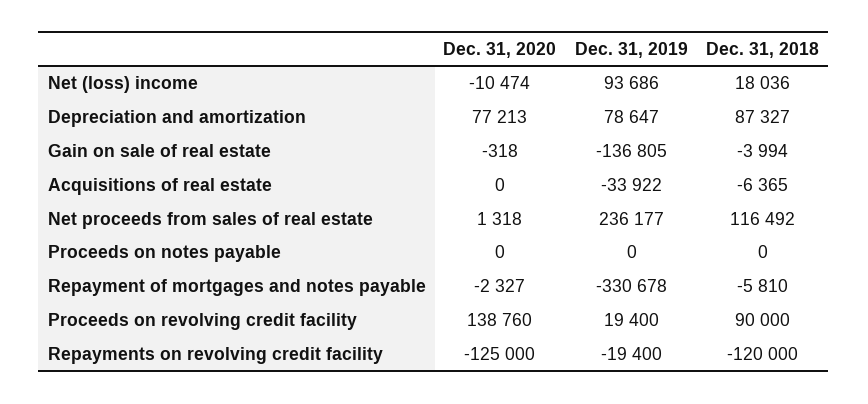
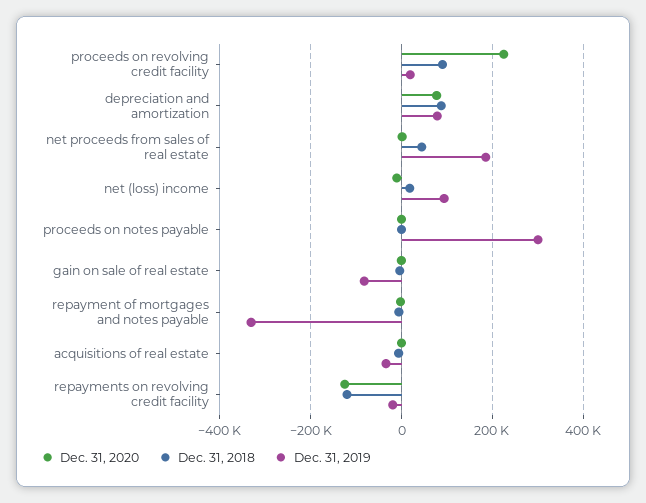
Dec. 31, 2019, Gain on sale of real estate: -136805 -> -80000
Dec. 31, 2019, Net proceeds from sales of real estate: 236177 -> 180000
Dec. 31, 2018, Net proceeds from sales of real estate: 116492 -> 40000
Dec. 31, 2019, Proceeds on notes payable: 0 -> 300000
Dec. 31, 2020, Proceeds on revolving credit facility: 138760 -> 220000

